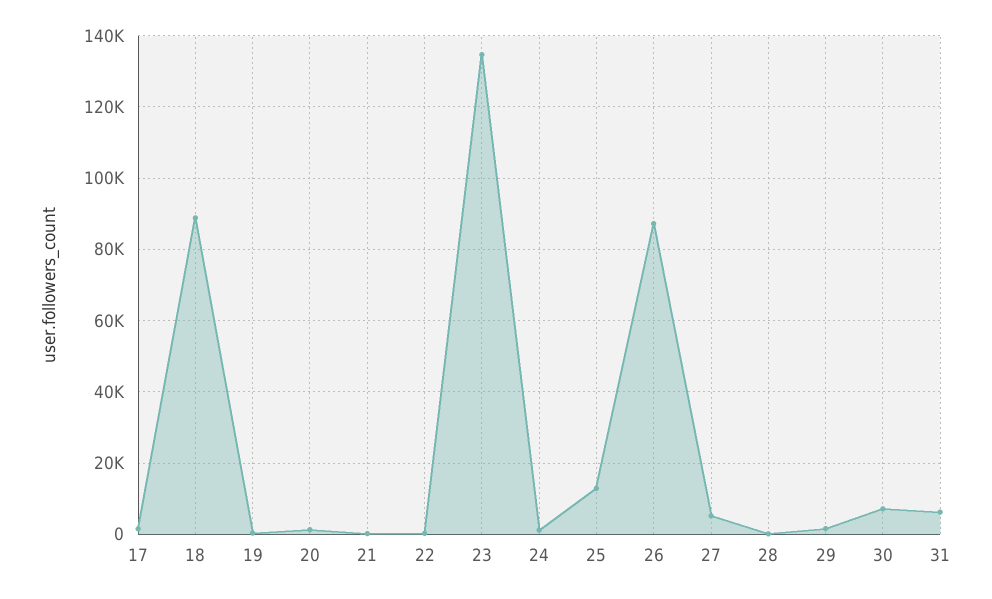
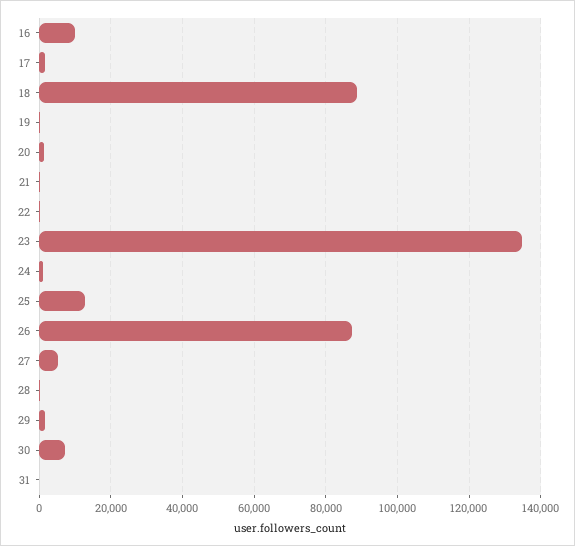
31: 6000 -> 0
16: none -> 10000

